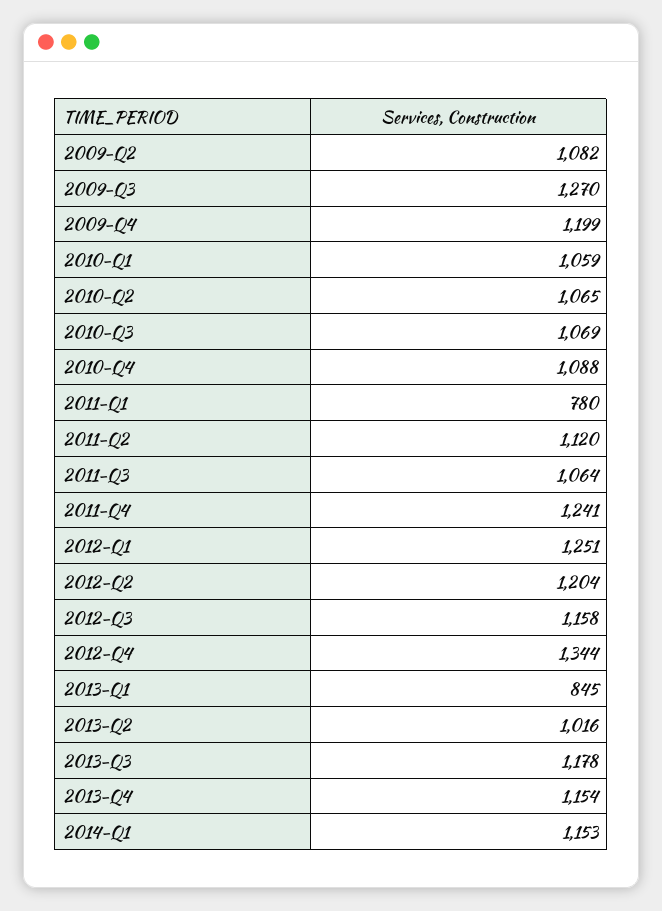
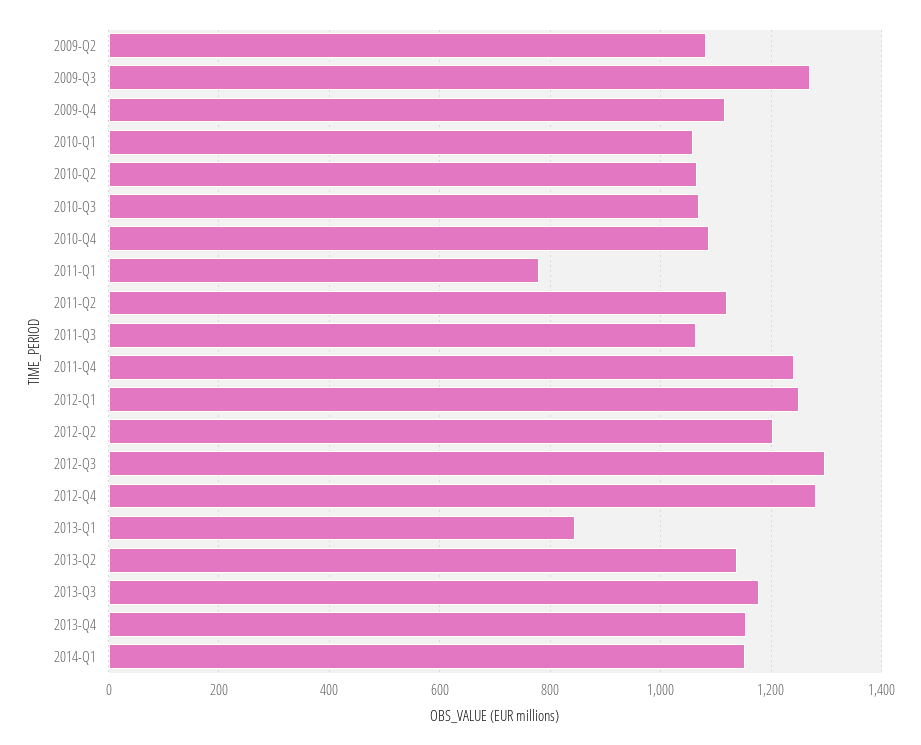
2009-Q4: 1199 -> 1120
2012-Q3: 1158 -> 1300
2012-Q4: 1344 -> 1280
2013-Q2: 1016 -> 1140

